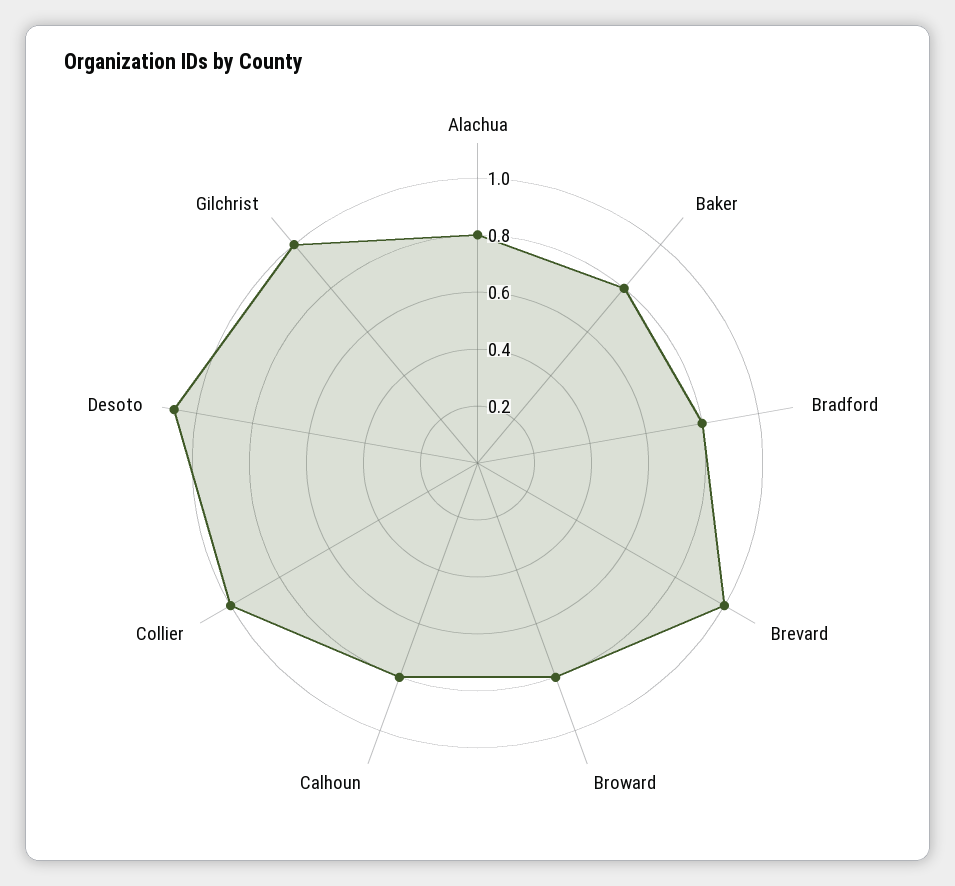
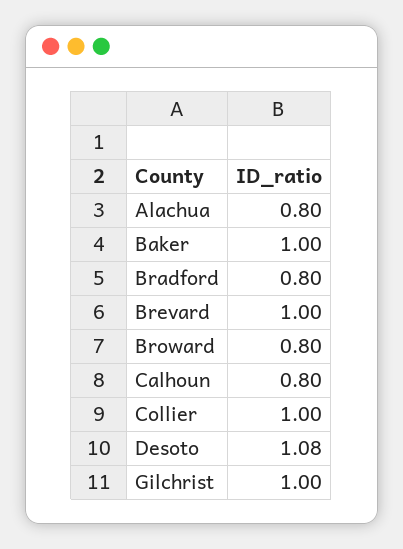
Baker: 0.8 -> 1

